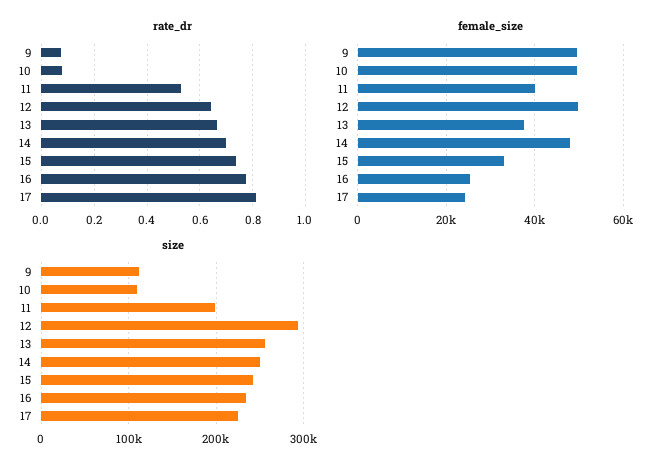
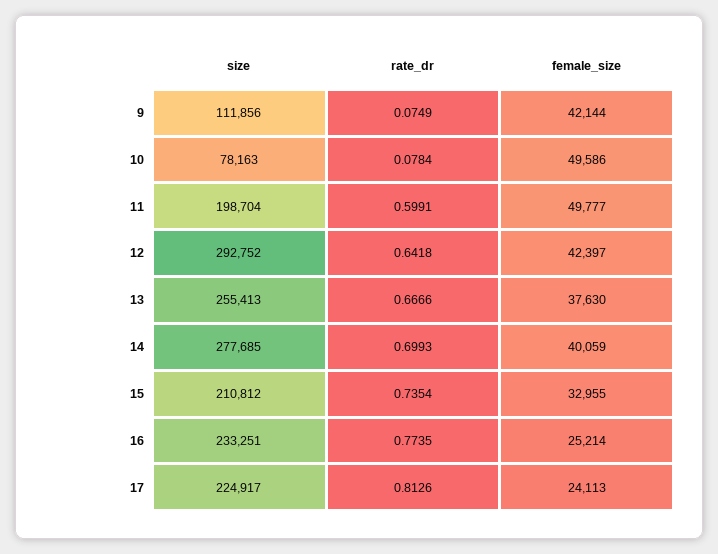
rate_dr, 11: 0.525 -> 0.5991
female_size, 9: 50000 -> 42144
female_size, 11: 40000 -> 49777
female_size, 12: 50000 -> 42397
female_size, 14: 48000 -> 40059
size, 10: 110000 -> 78163
size, 14: 250000 -> 277685
size, 15: 240000 -> 210812

